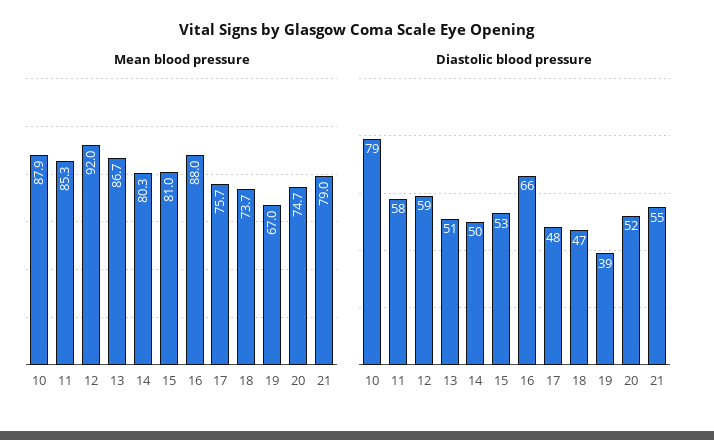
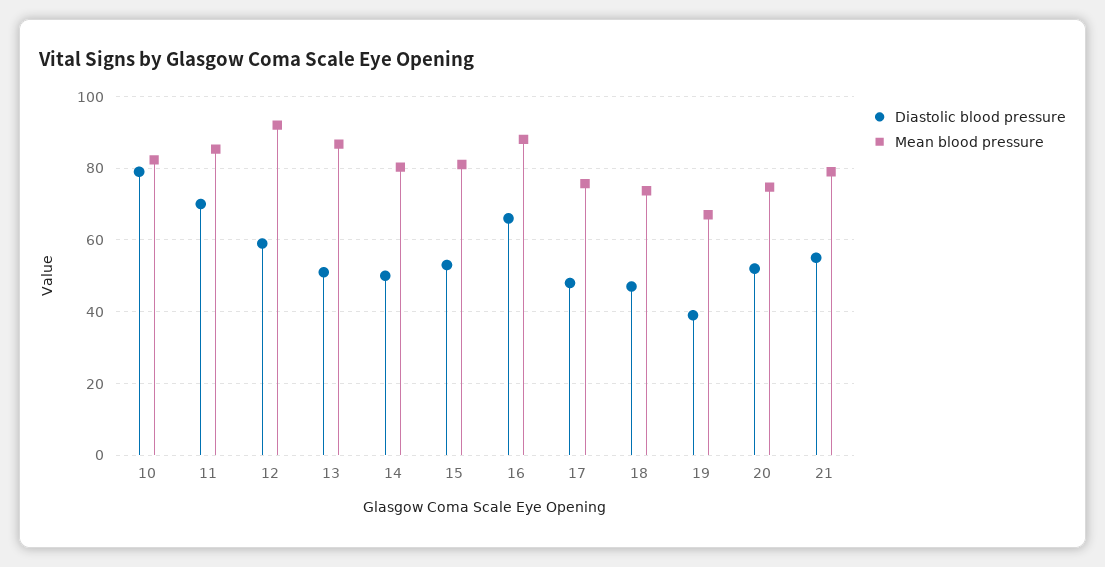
Mean blood pressure, 10: 87.9 -> 82
Diastolic blood pressure, 11: 58 -> 70

